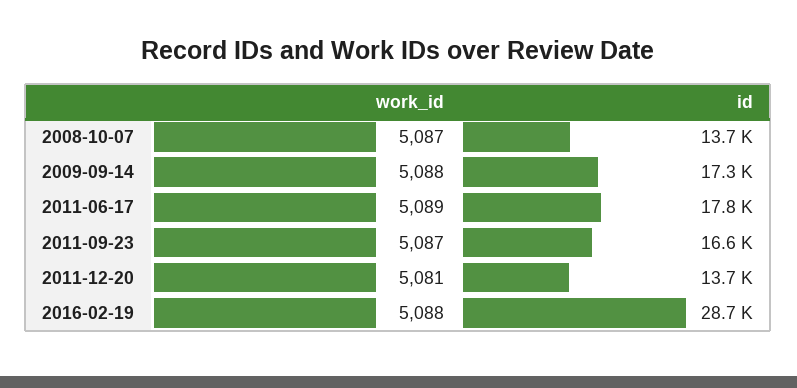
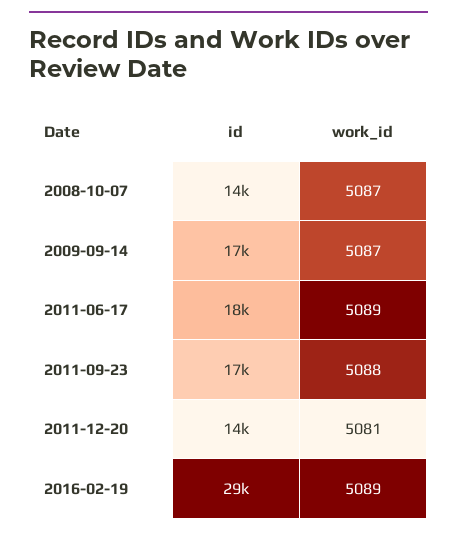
work_id, 2009-09-14: 5088 -> 5087
work_id, 2011-09-23: 5087 -> 5088
work_id, 2016-02-19: 5088 -> 5089

